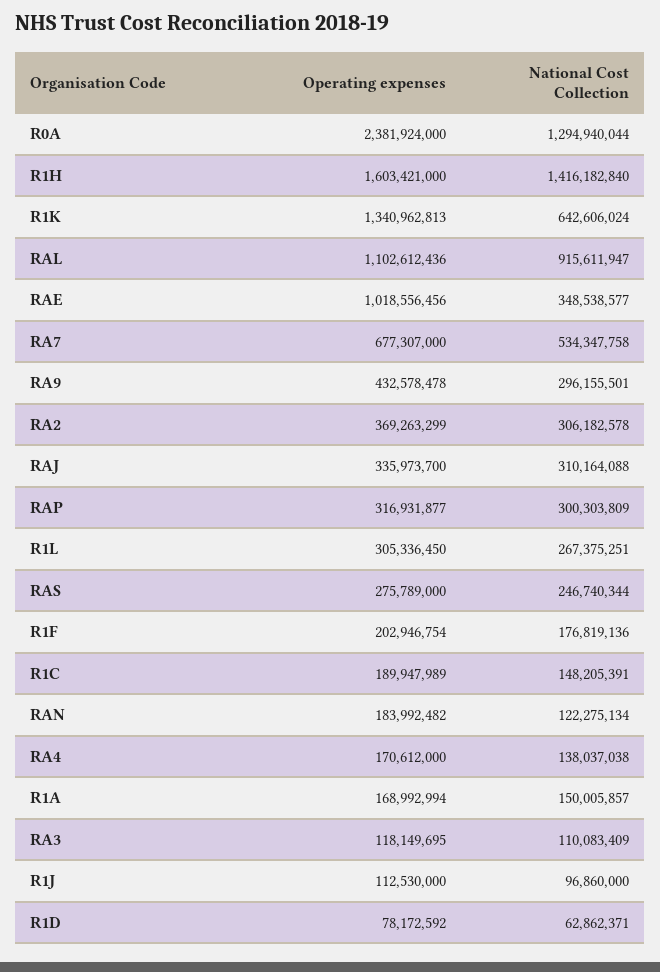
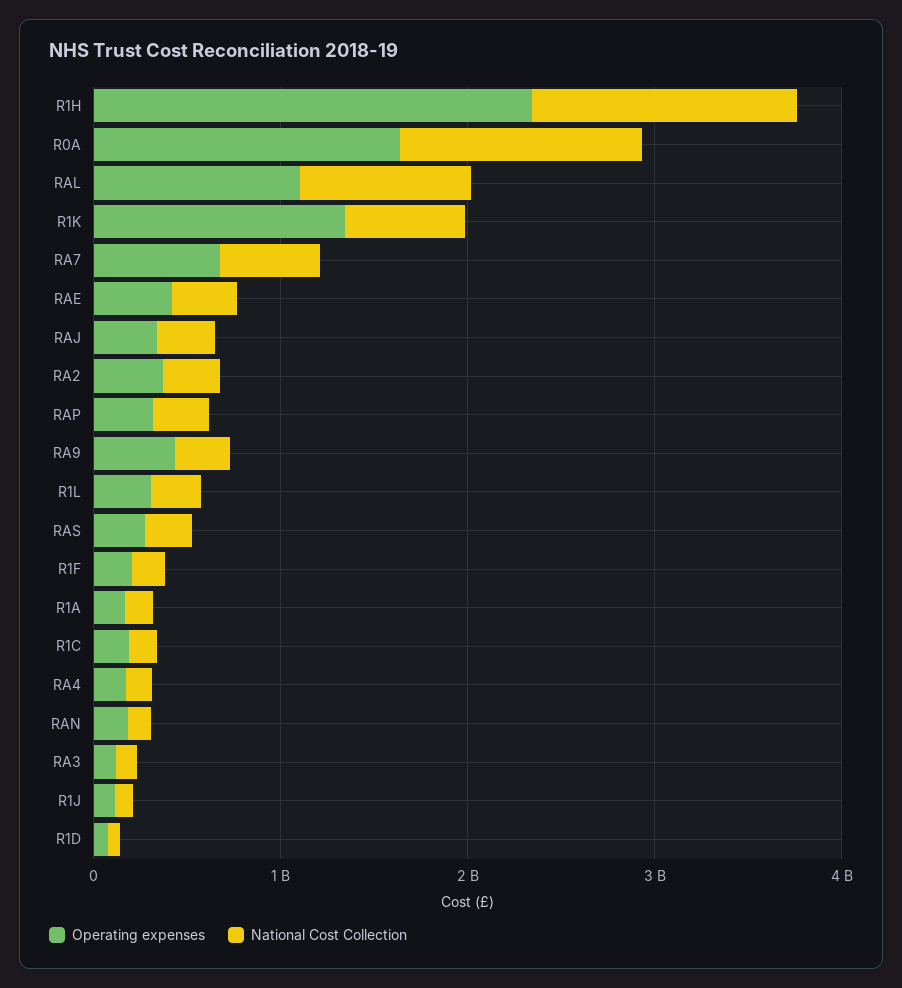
Operating expenses, R0A: 2381924000 -> 1600000000
Operating expenses, R1H: 1603421000 -> 2400000000
Operating expenses, RAE: 1018556456 -> 400000000

